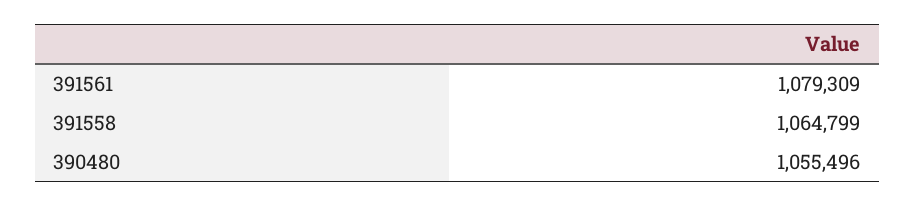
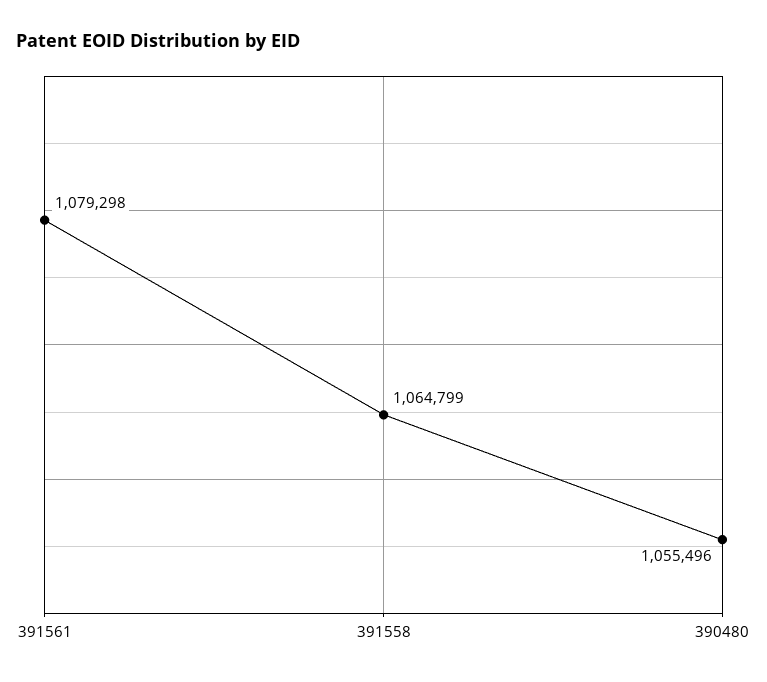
391561: 1079309 -> 1079298

